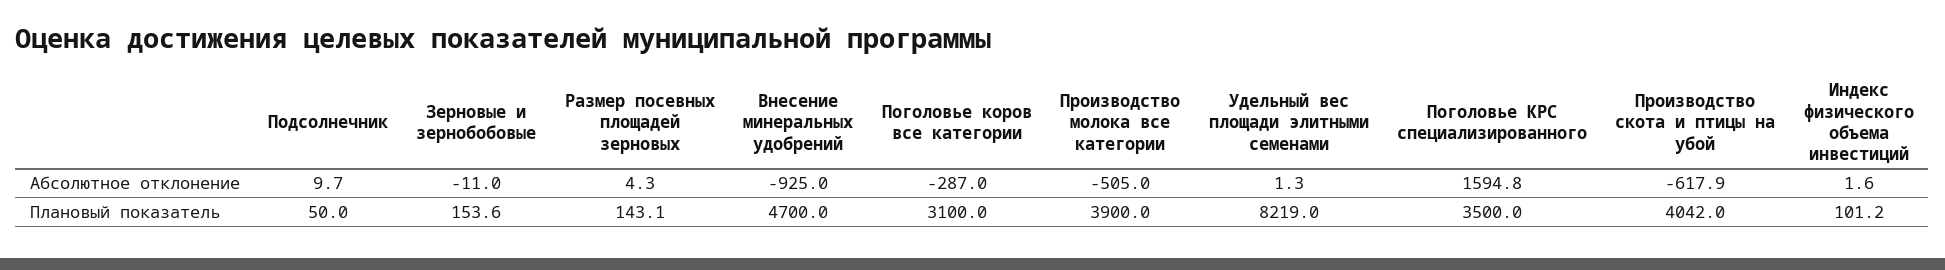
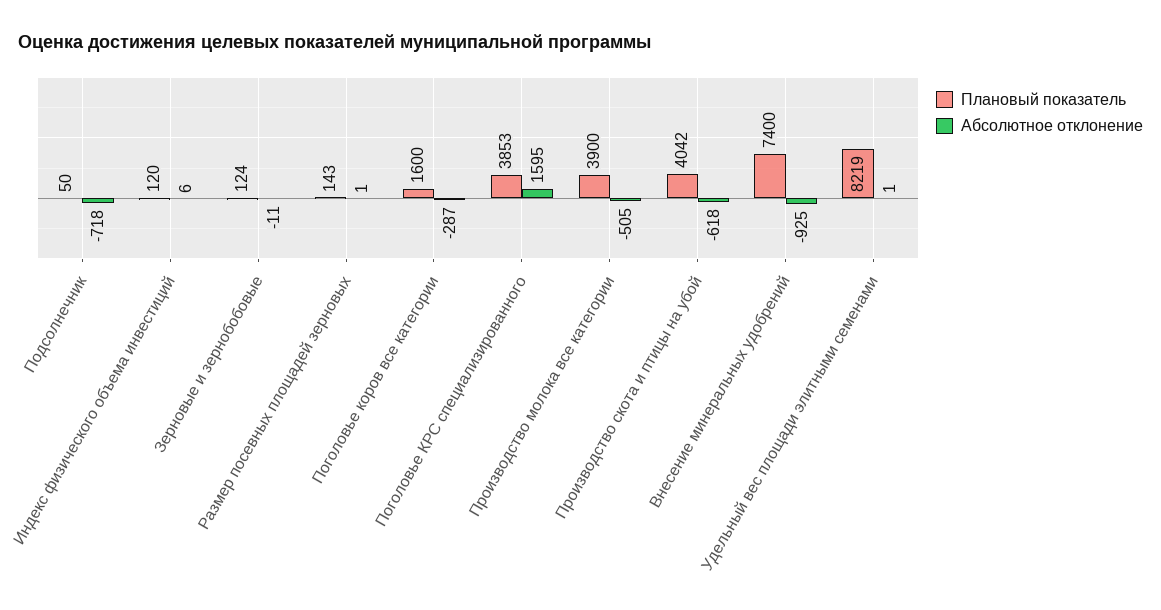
Абсолютное отклонение, Подсолнечник: 9.7 -> -718
Абсолютное отклонение, Размер посевных площадей зерновых: 4.3 -> 1
Абсолютное отклонение, Индекс физического объема инвестиций: 1.6 -> 6
Плановый показатель, Зерновые и зернобобовые: 153.6 -> 124
Плановый показатель, Внесение минеральных удобрений: 4700 -> 7400
Плановый показатель, Поголовье коров все категории: 3100 -> 1600
Плановый показатель, Поголовье КРС специализированного: 3500 -> 3853
Плановый показатель, Индекс физического объема инвестиций: 101.2 -> 120

